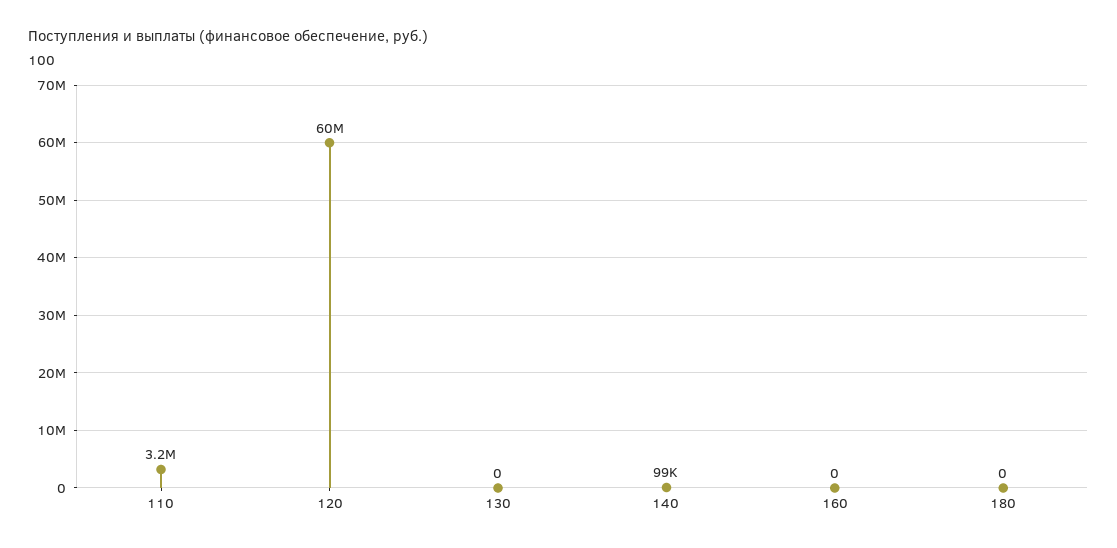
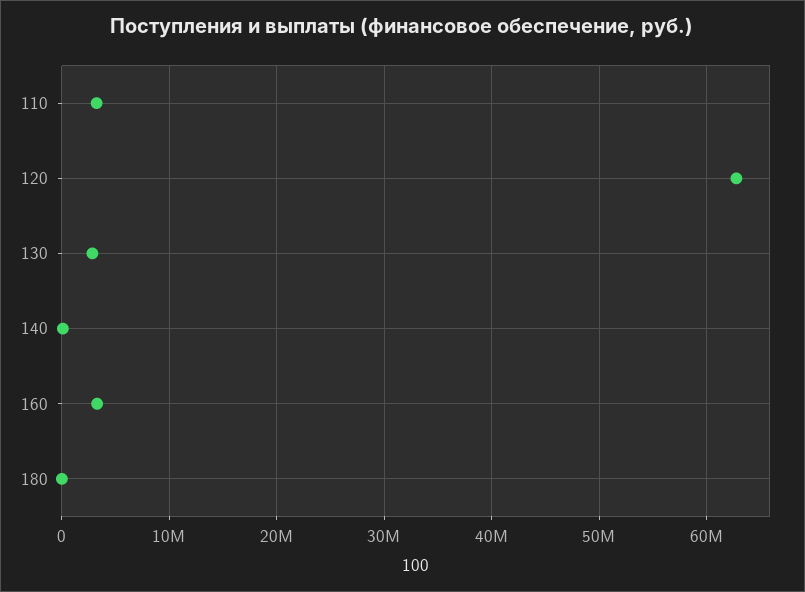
120: 60000000 -> 63000000
130: 0 -> 3000000
160: 0 -> 3000000

